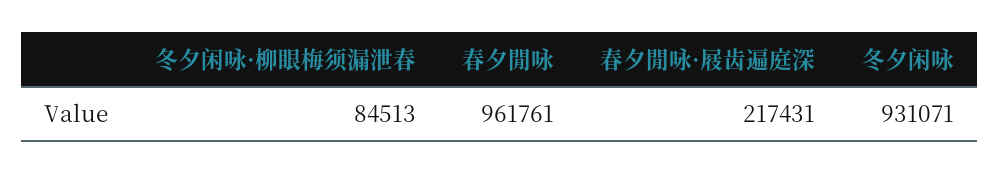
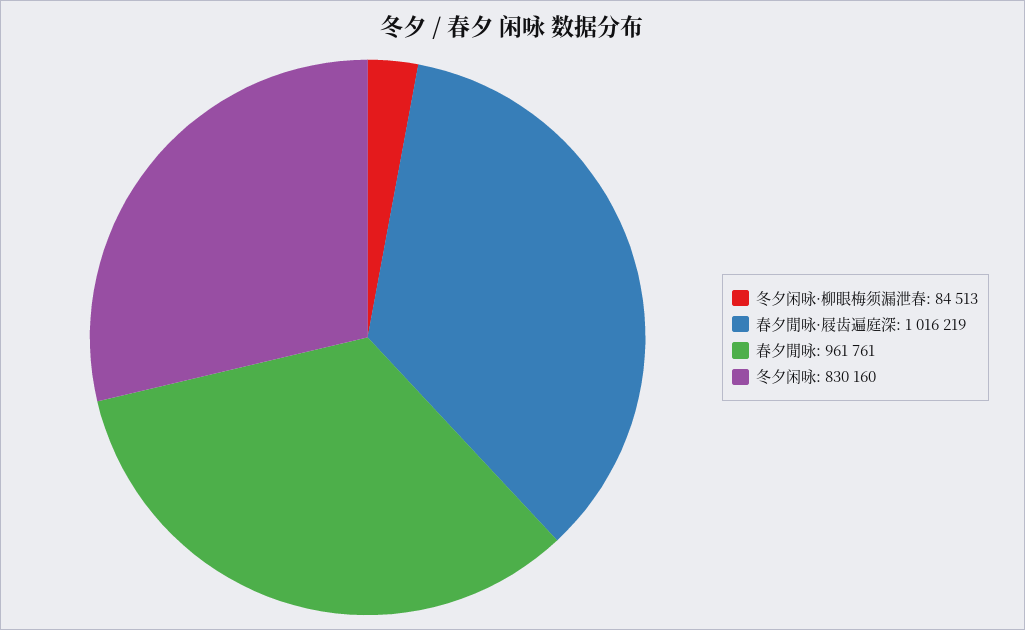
春夕閒咏·屐齿遍庭深: 217431 -> 1016219
冬夕闲咏: 931071 -> 830160

